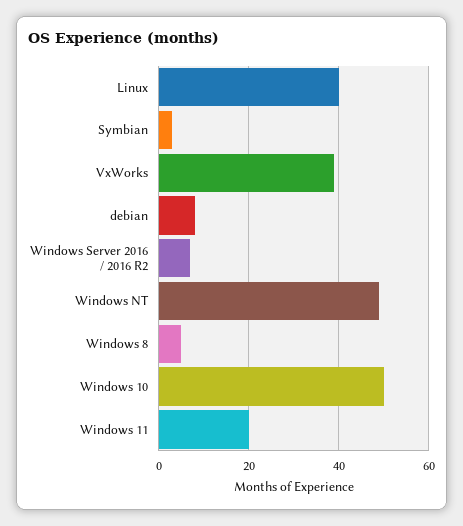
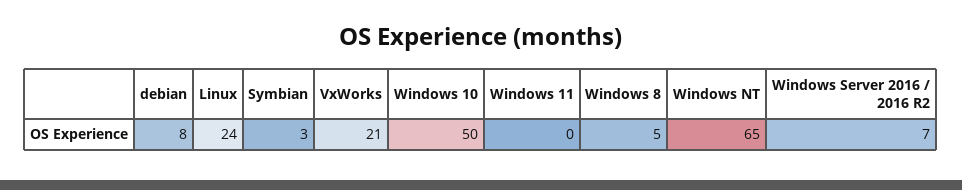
Linux: 40 -> 24
VxWorks: 40 -> 21
Windows NT: 50 -> 65
Windows 11: 20 -> 0

